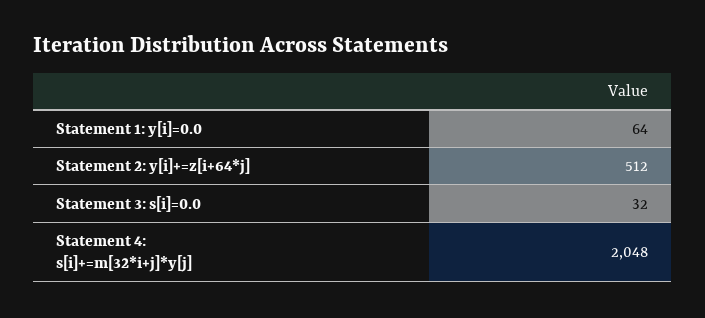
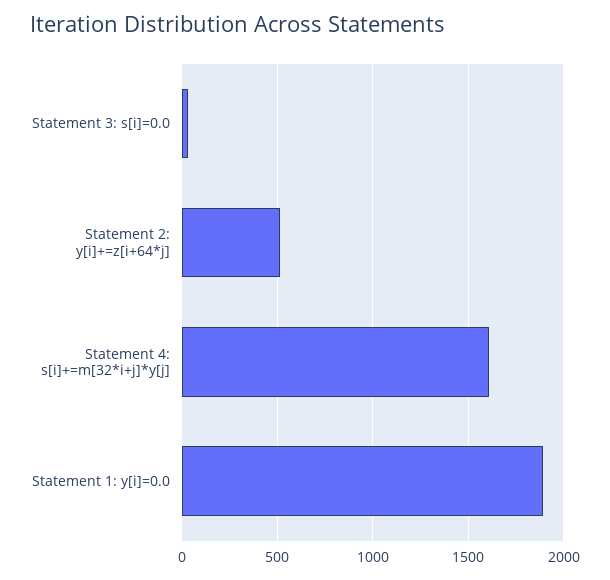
Statement 1: y[i]=0.0: 64 -> 1900
Statement 4: s[i]+=m[32*i+j]*y[j]: 2048 -> 1600

